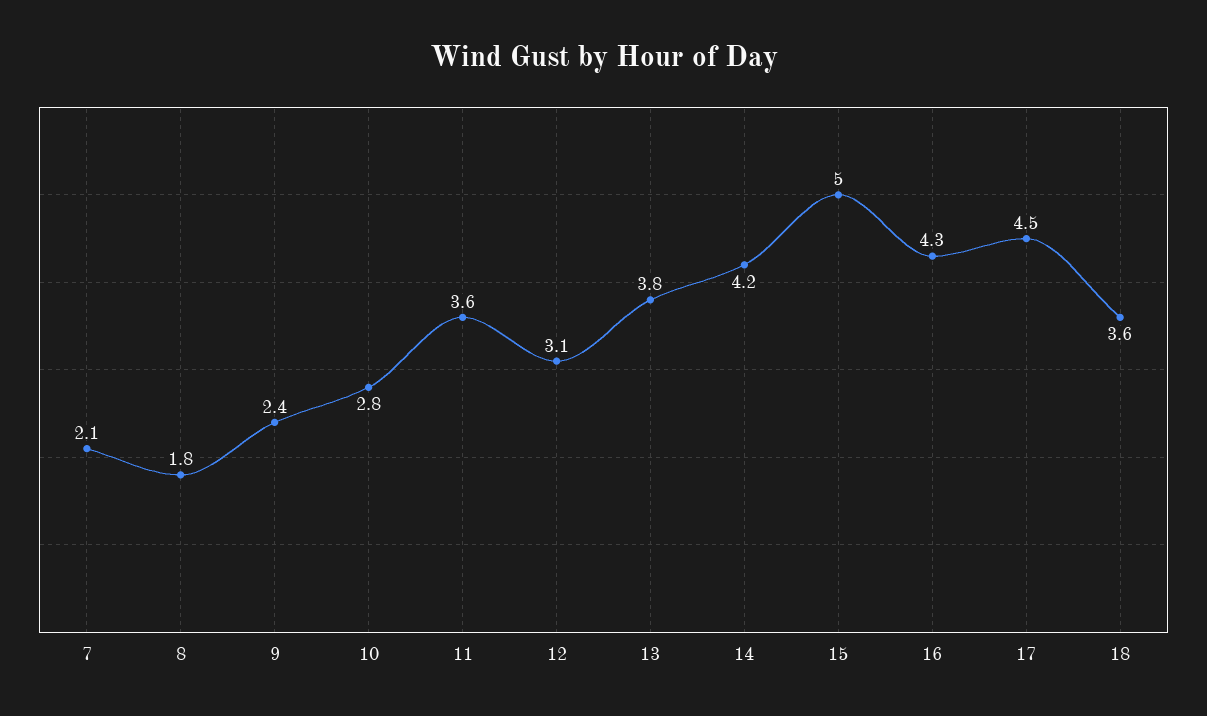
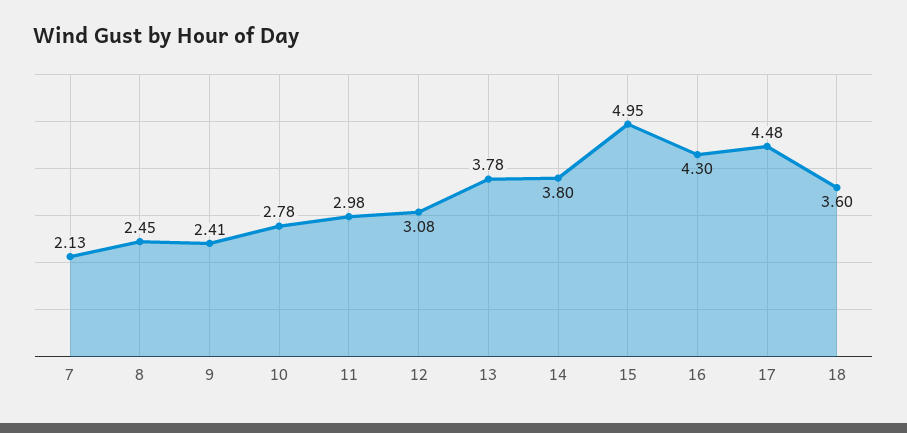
8: 1.8 -> 2.45
11: 3.6 -> 2.98
14: 4.2 -> 3.8

